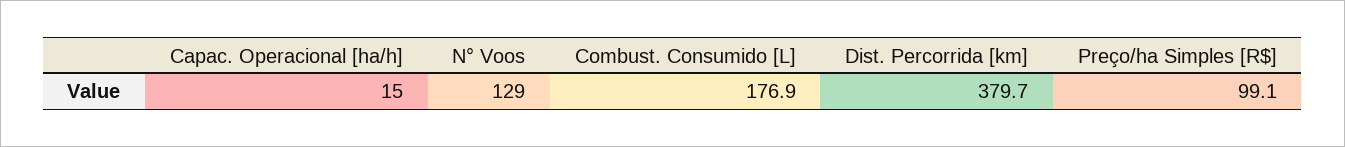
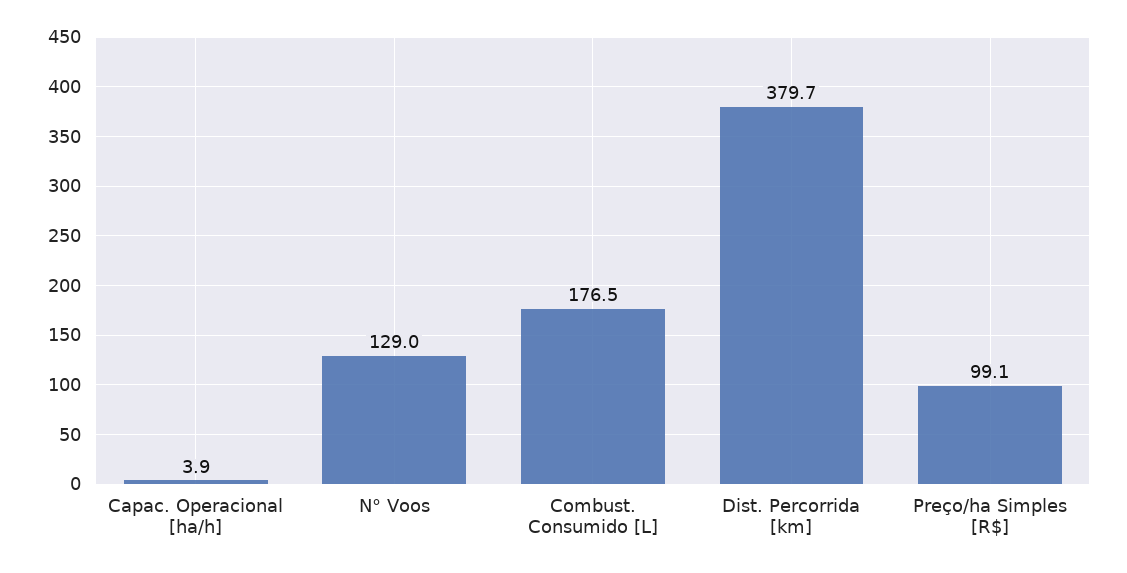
Capac. Operacional [ha/h]: 15 -> 3.9
Combust. Consumido [L]: 176.9 -> 176.5

